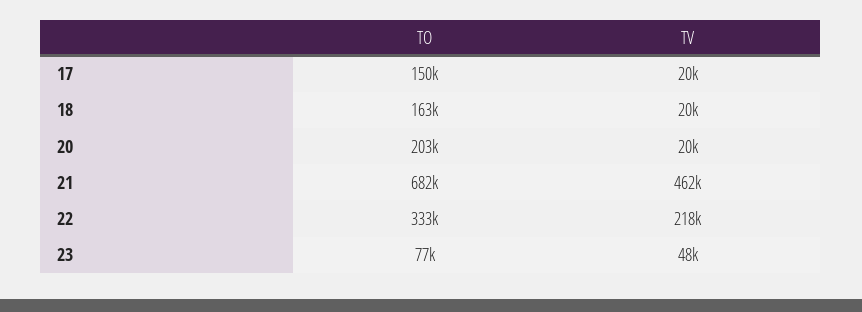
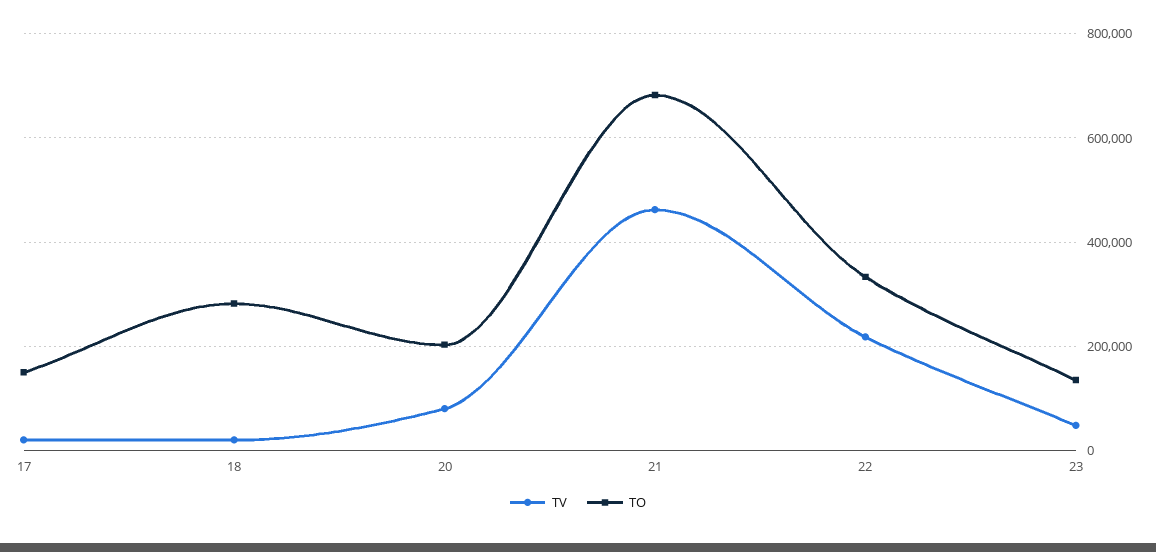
TO, 18: 163000 -> 280000
TV, 20: 20000 -> 80000
TO, 23: 77000 -> 140000

